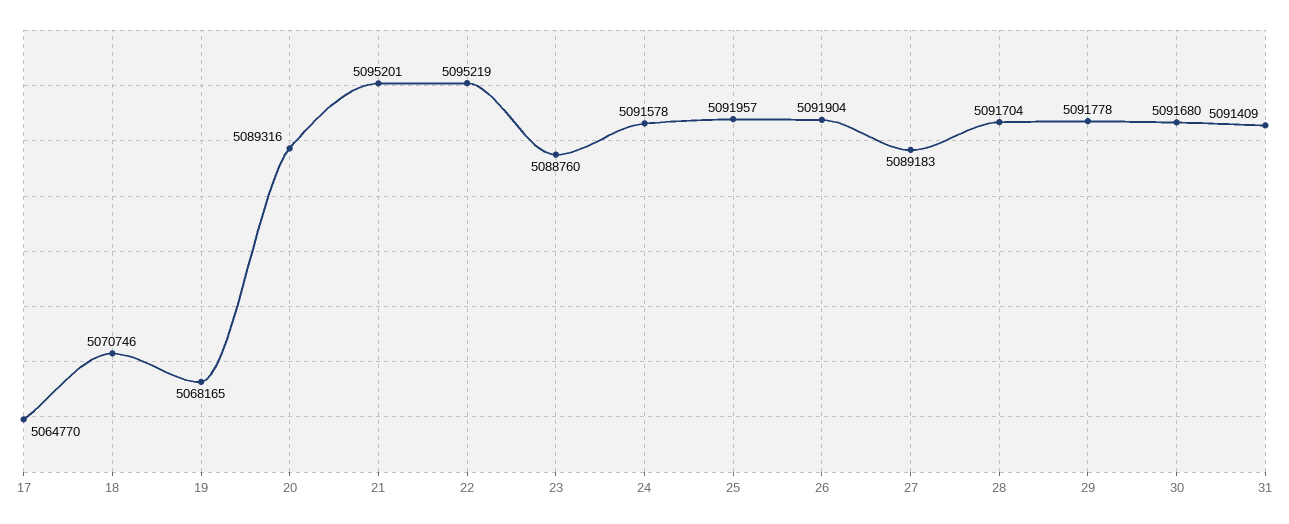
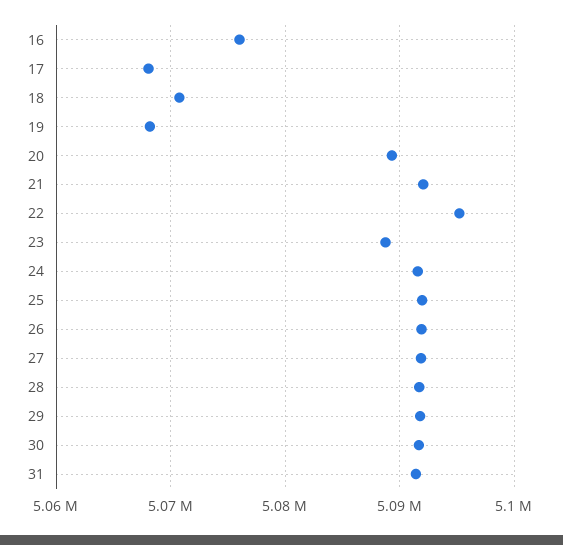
17: 5064770 -> 5068000
21: 5095201 -> 5092000
27: 5089183 -> 5092000
16: none -> 5076000

